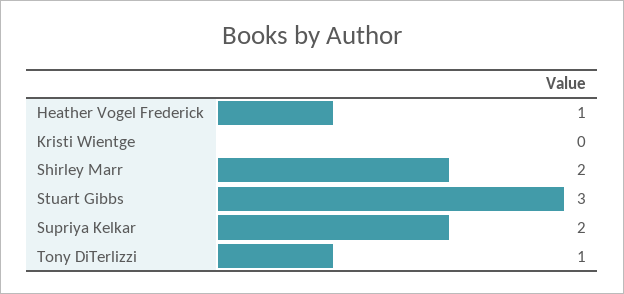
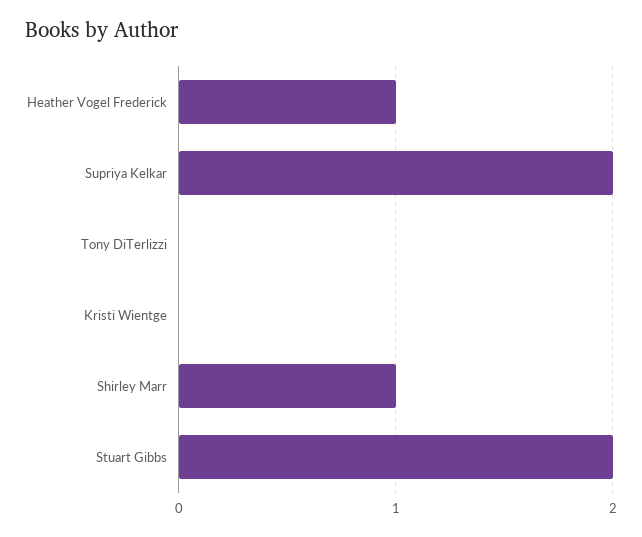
Shirley Marr: 2 -> 1
Stuart Gibbs: 3 -> 2
Tony DiTerlizzi: 1 -> 0

